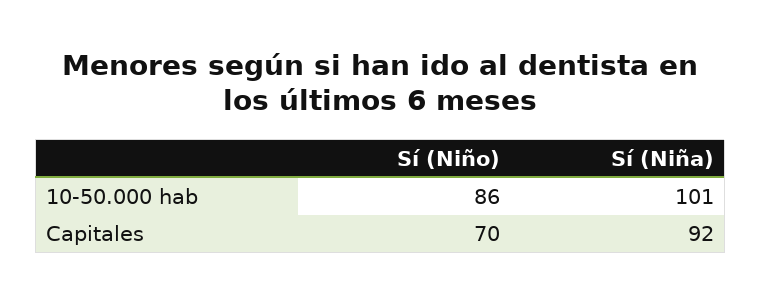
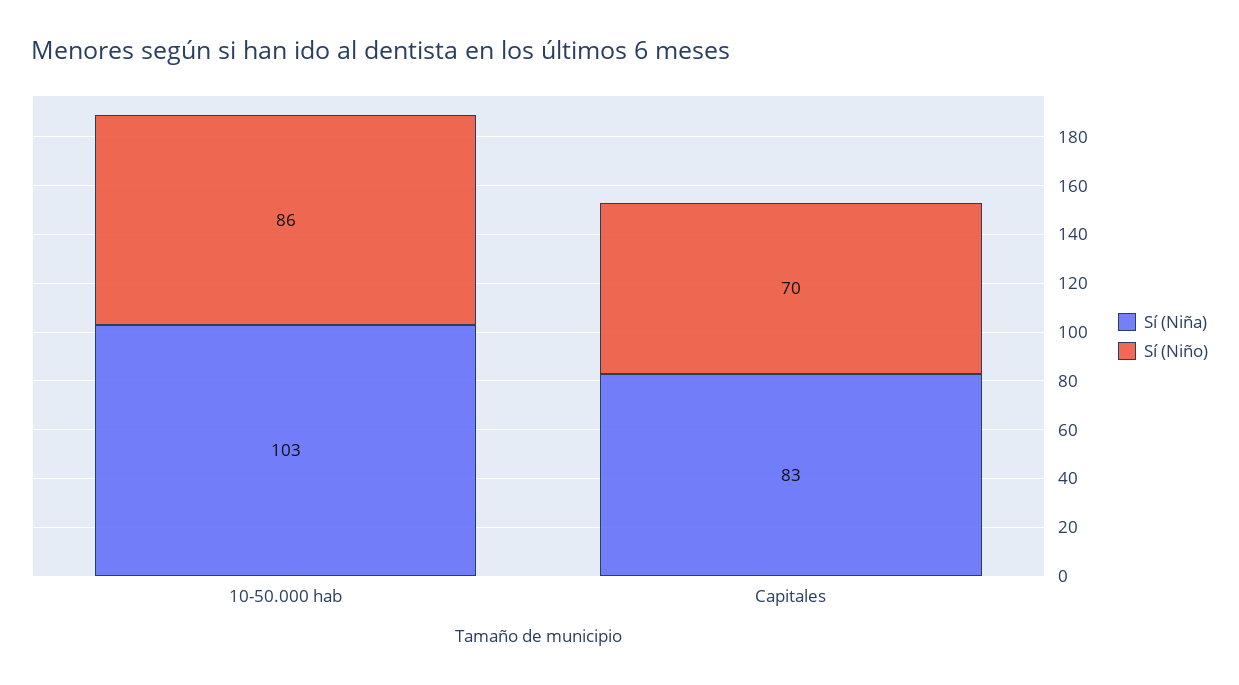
Sí (Niña), 10-50.000 hab: 101 -> 103
Sí (Niña), Capitales: 92 -> 83

